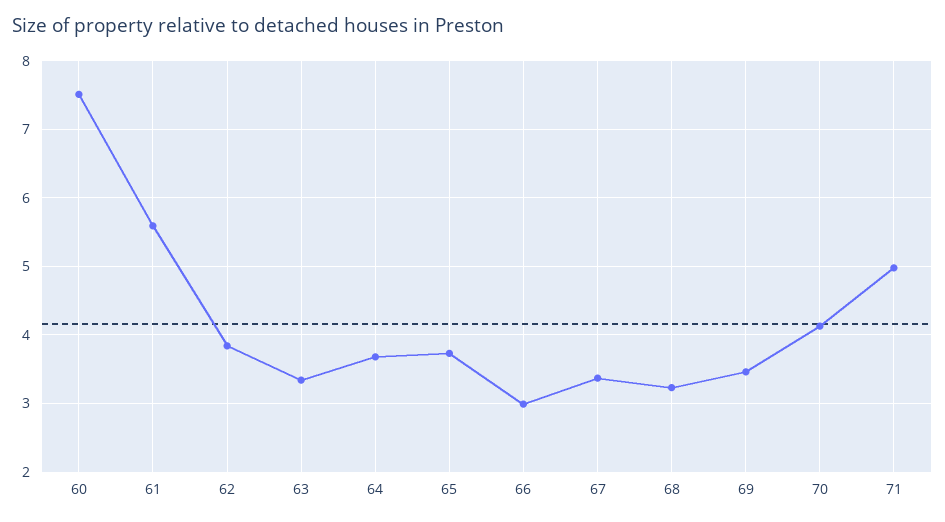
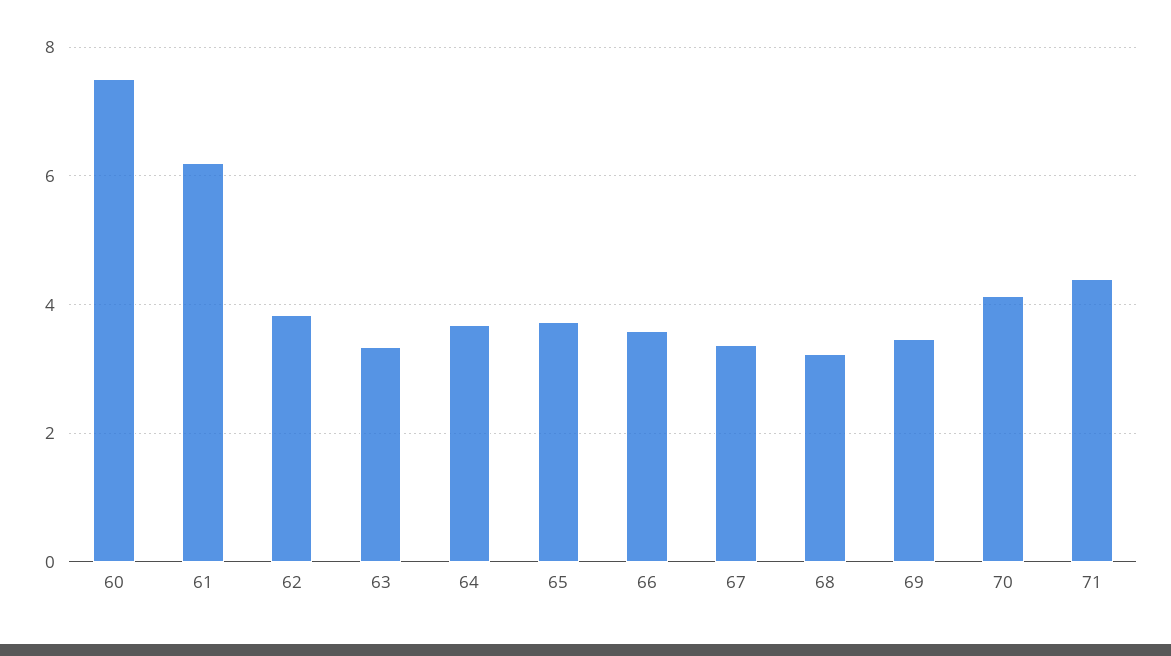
61: 5.6 -> 6.2
66: 3 -> 3.6
71: 5 -> 4.4

